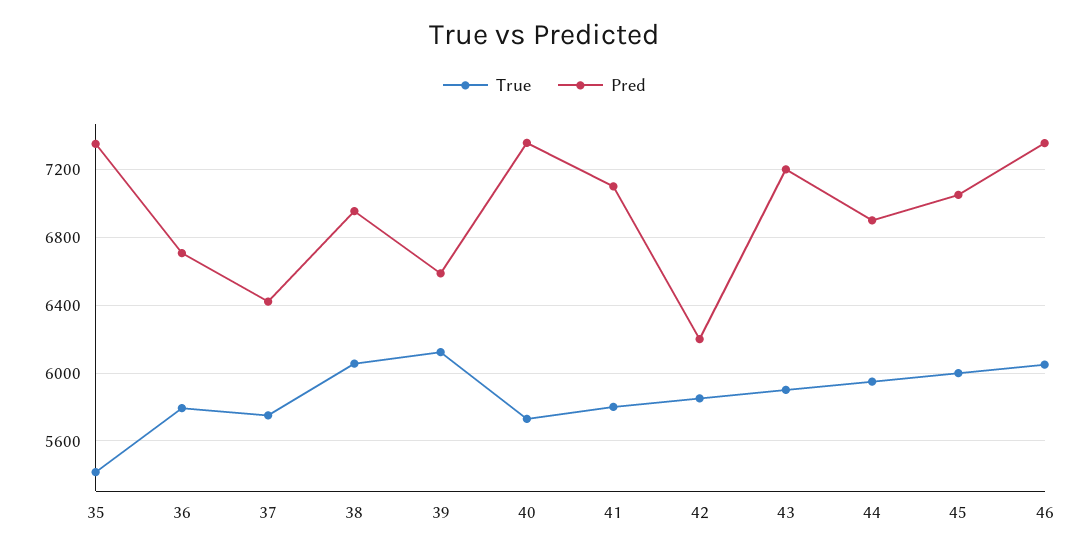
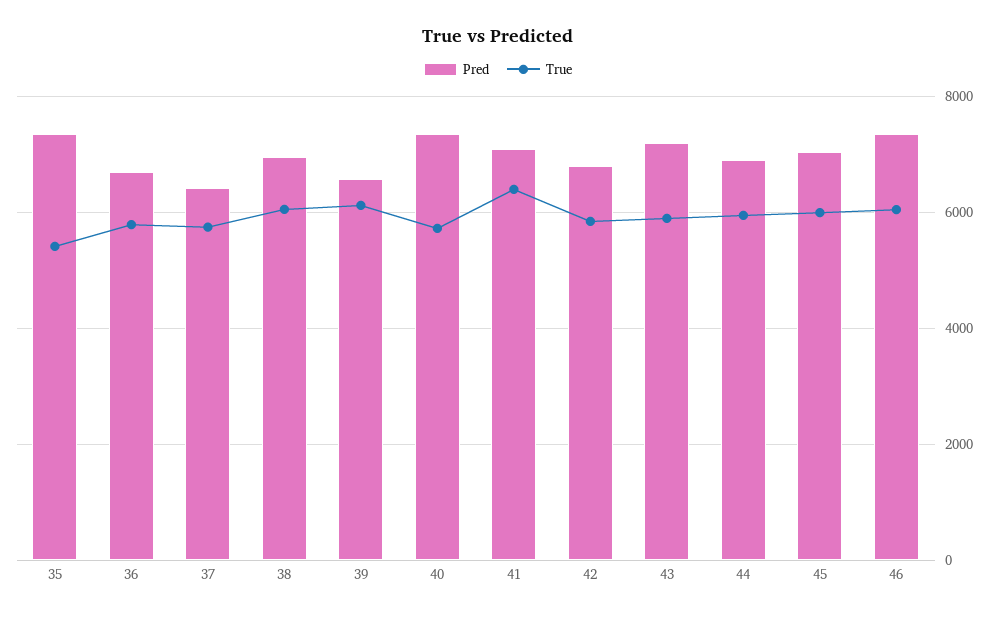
True, 41: 5800 -> 6400
Pred, 42: 6200 -> 6800

